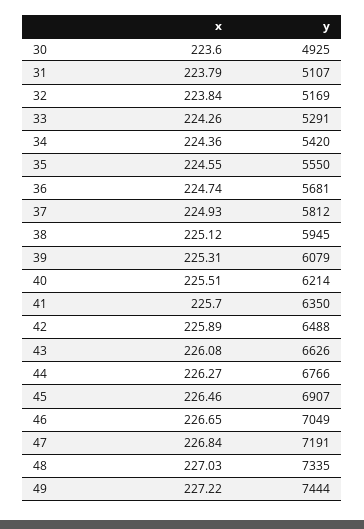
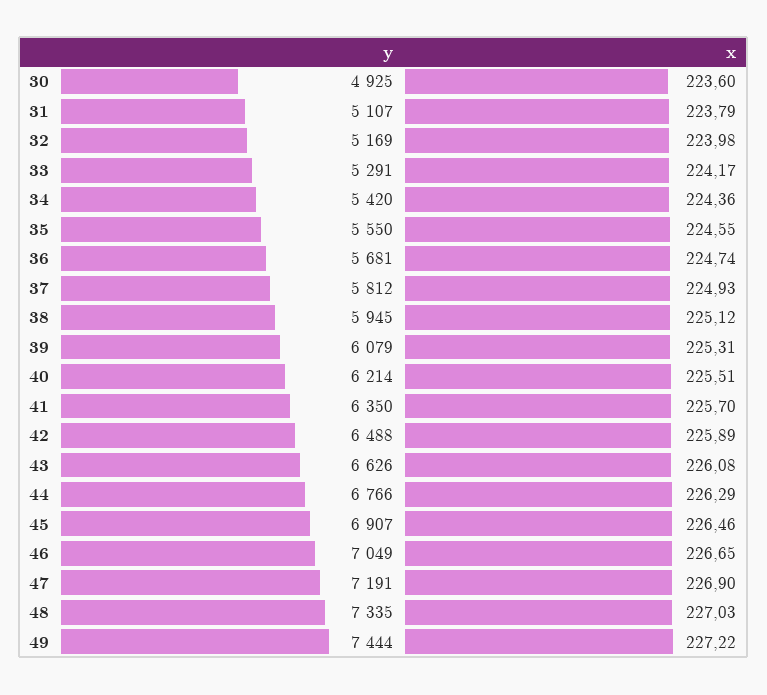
x, 32: 223.84 -> 223.98
x, 33: 224.26 -> 224.17
x, 44: 226.27 -> 226.29
x, 47: 226.84 -> 226.9

